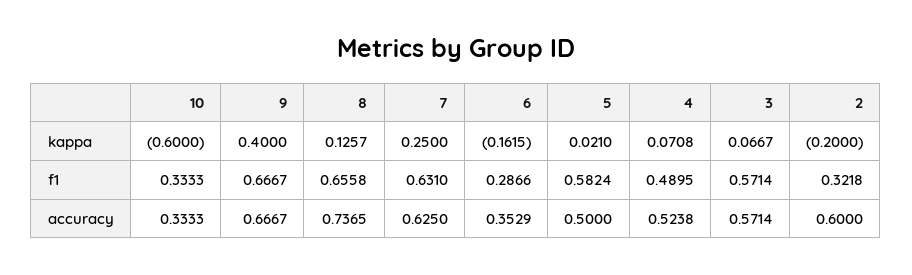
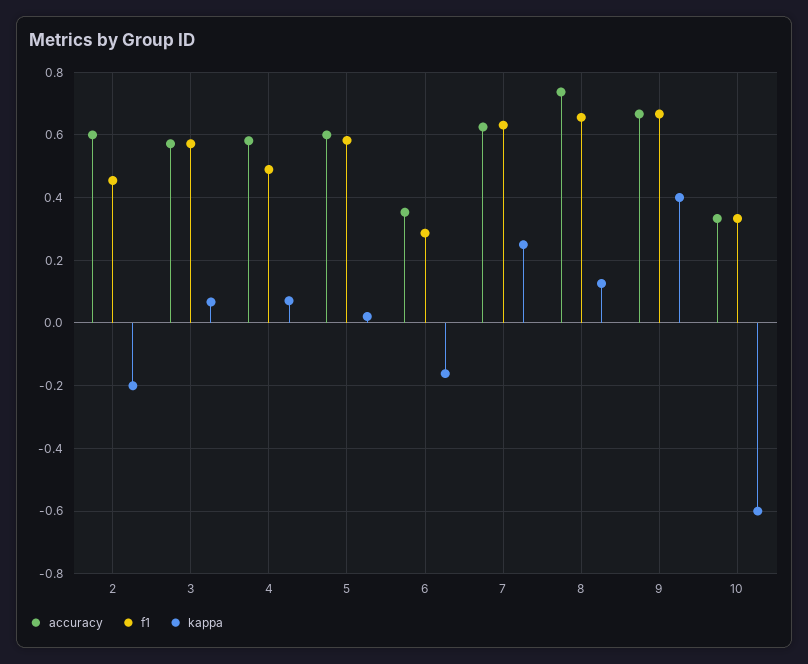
f1, 2: 0.3218 -> 0.46
accuracy, 5: 0.5 -> 0.6
accuracy, 4: 0.5238 -> 0.58

